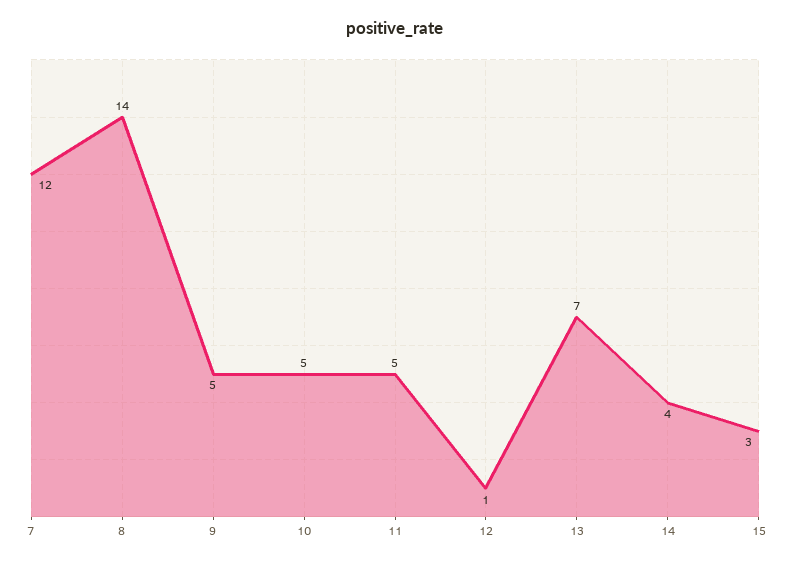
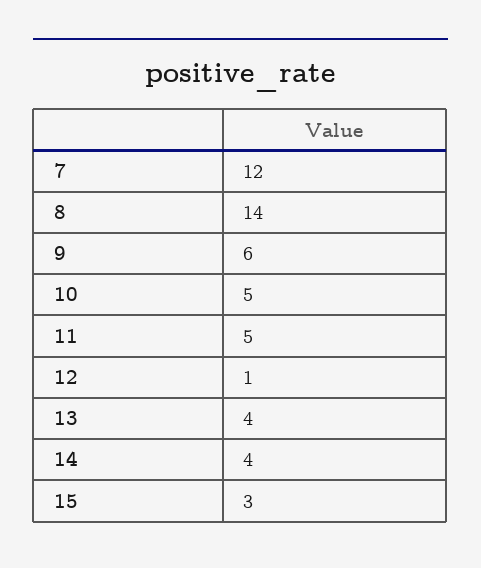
9: 5 -> 6
13: 7 -> 4

